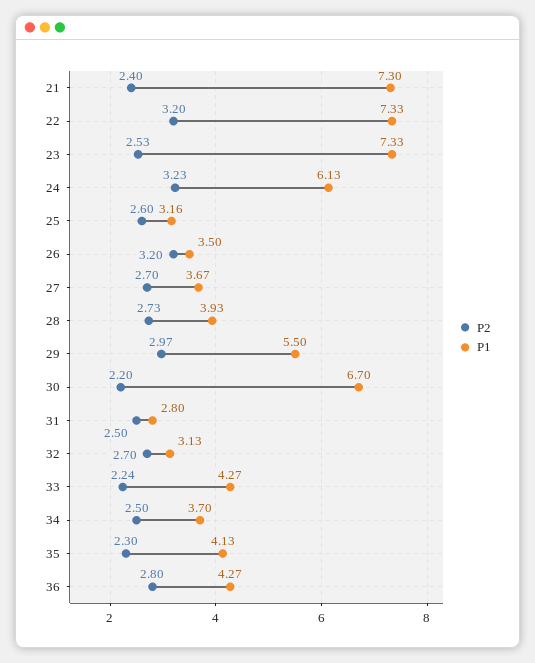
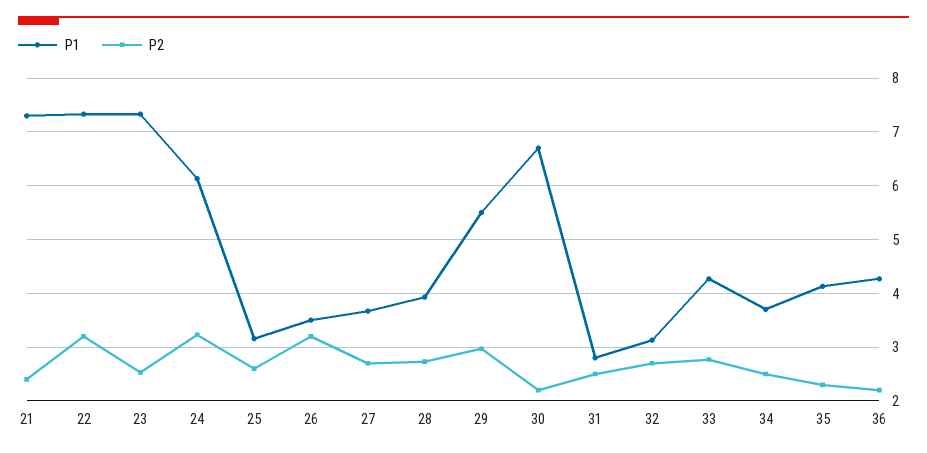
P2, 33: 2.24 -> 2.8
P2, 36: 2.8 -> 2.2

